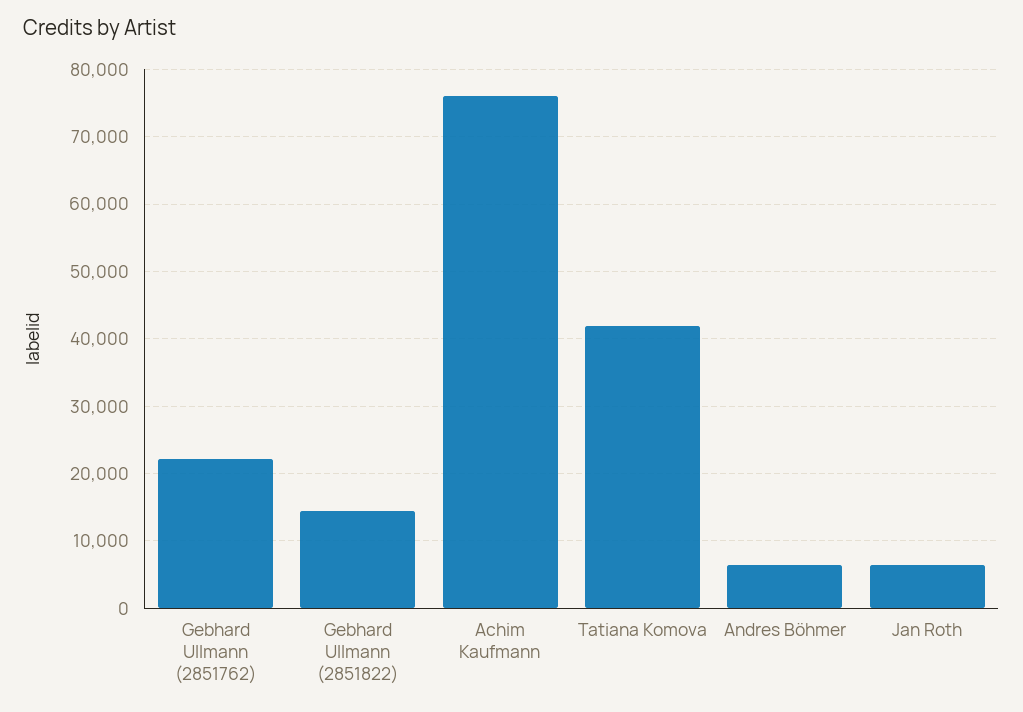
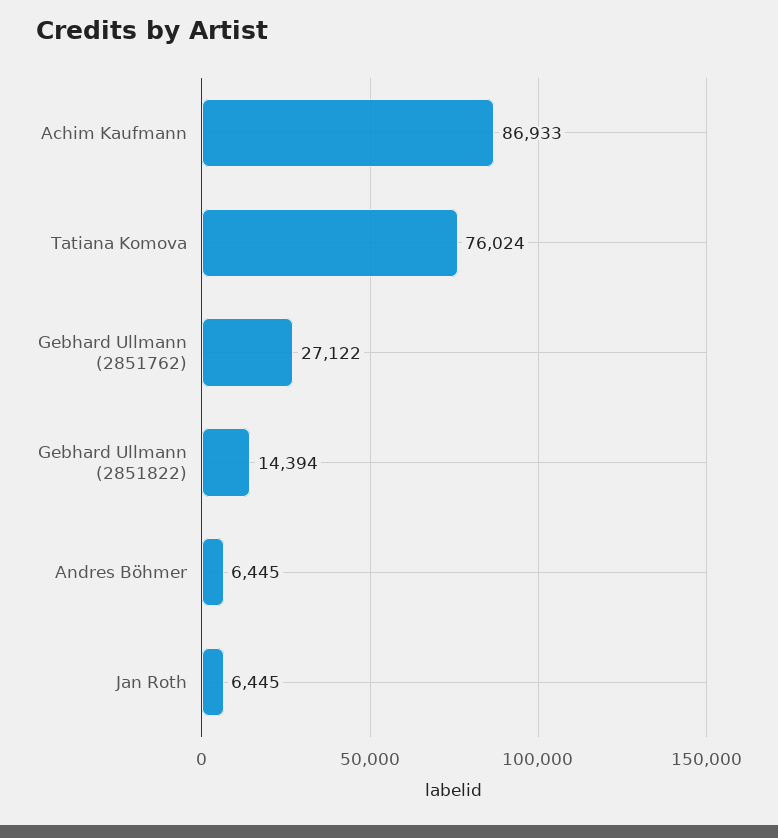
Gebhard Ullmann (2851762): 22000 -> 27122
Achim Kaufmann: 76000 -> 86933
Tatiana Komova: 42000 -> 76024

